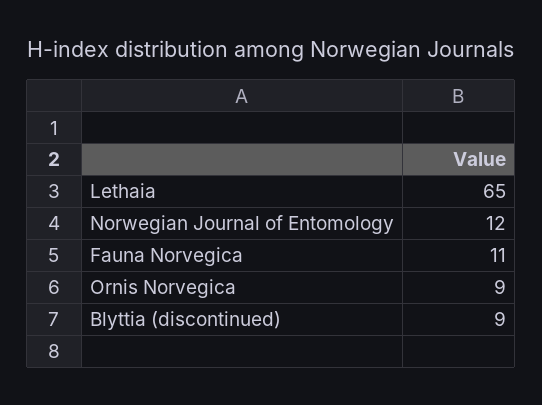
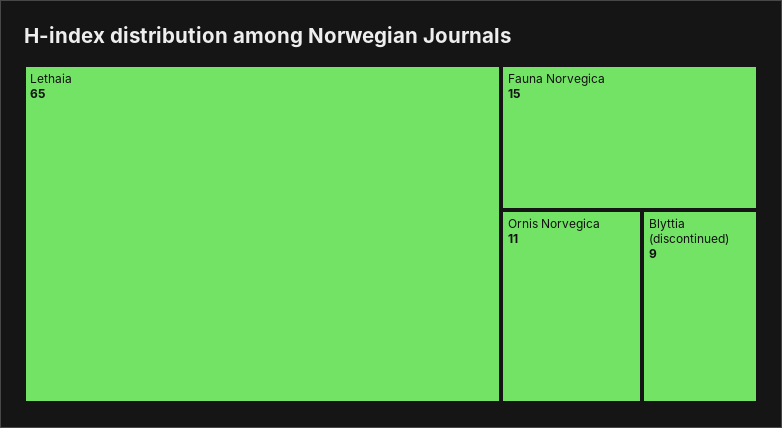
Norwegian Journal of Entomology: 12 -> none
Fauna Norvegica: 11 -> 15
Ornis Norvegica: 9 -> 11

